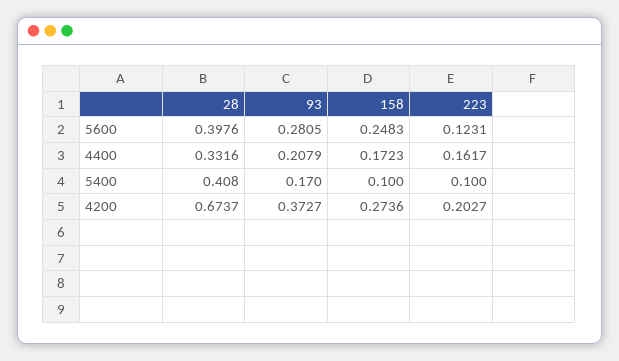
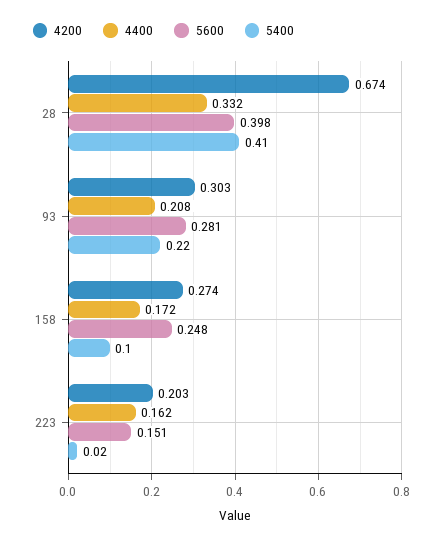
5600, 223: 0.1231 -> 0.151
5400, 93: 0.17 -> 0.22
5400, 223: 0.1 -> 0.02
4200, 93: 0.3727 -> 0.303

